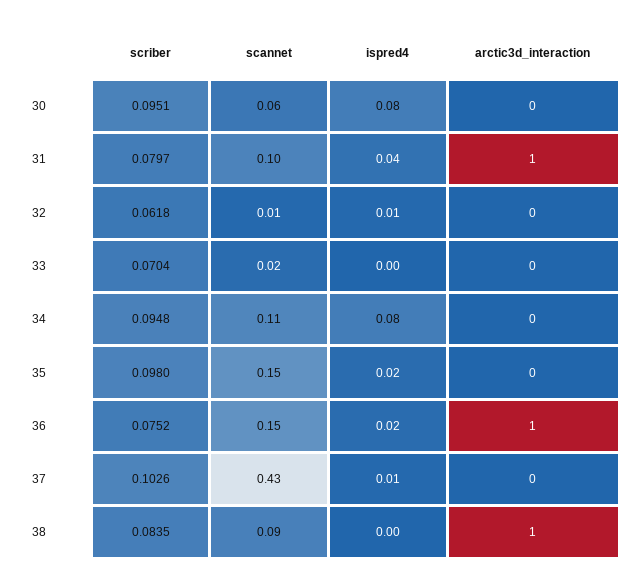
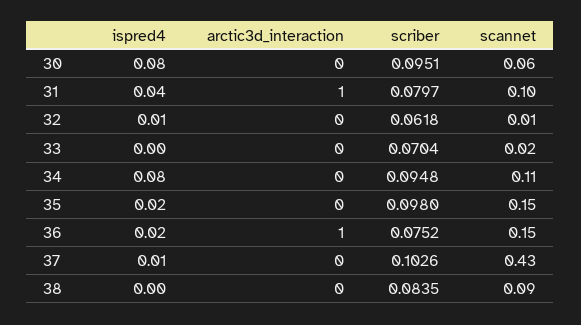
arctic3d_interaction, 38: 1 -> 0

